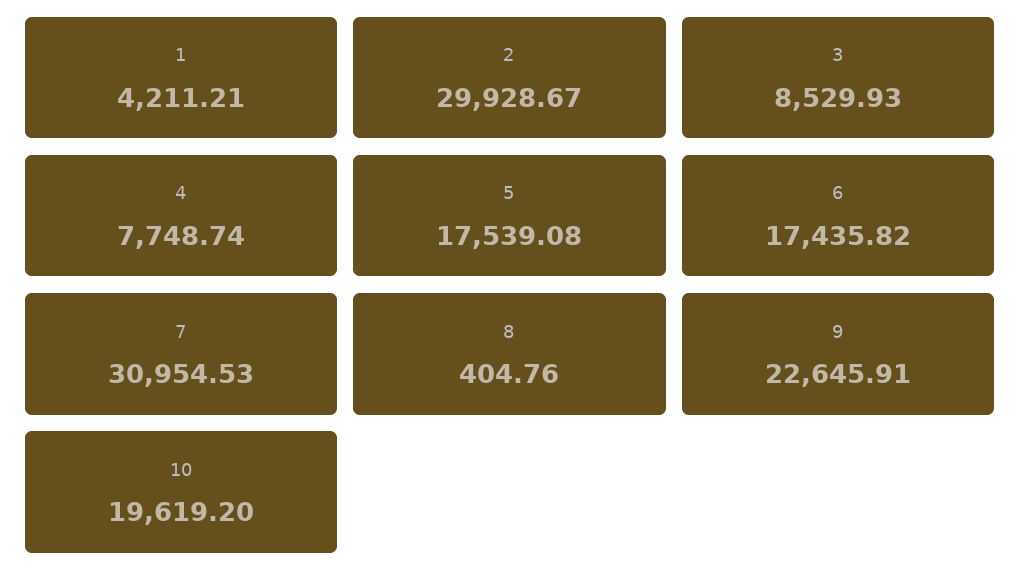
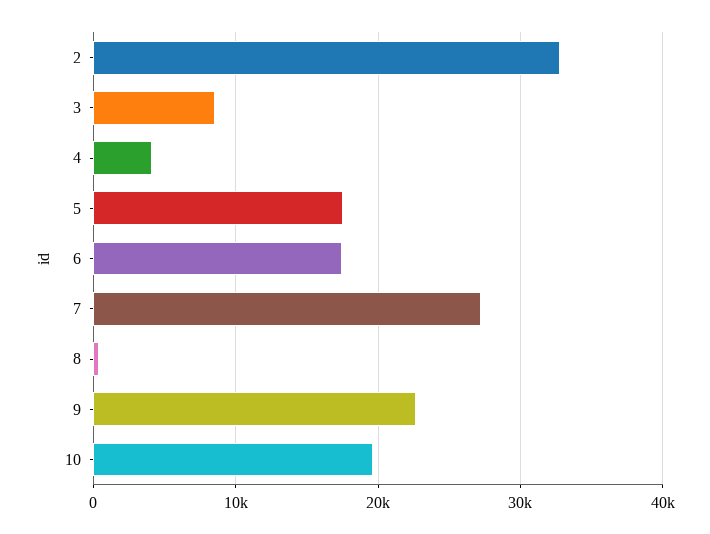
1: 4211.21 -> none
2: 29928.67 -> 33000
4: 7748.74 -> 4000
7: 30954.53 -> 27000

